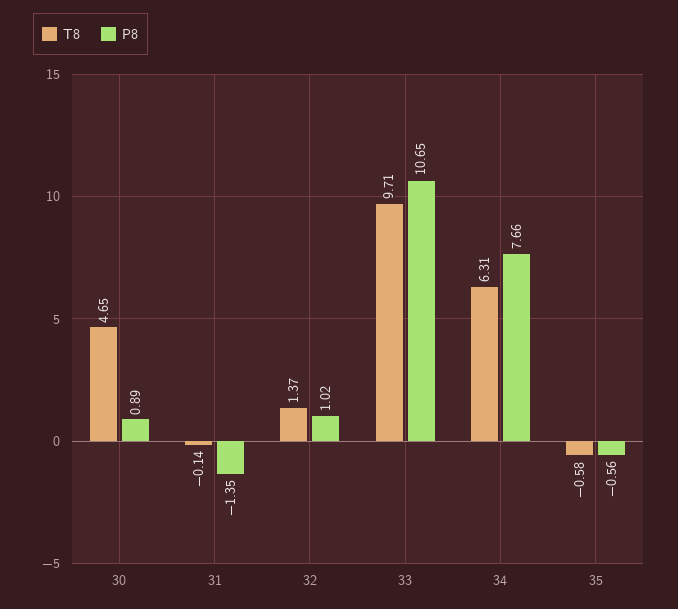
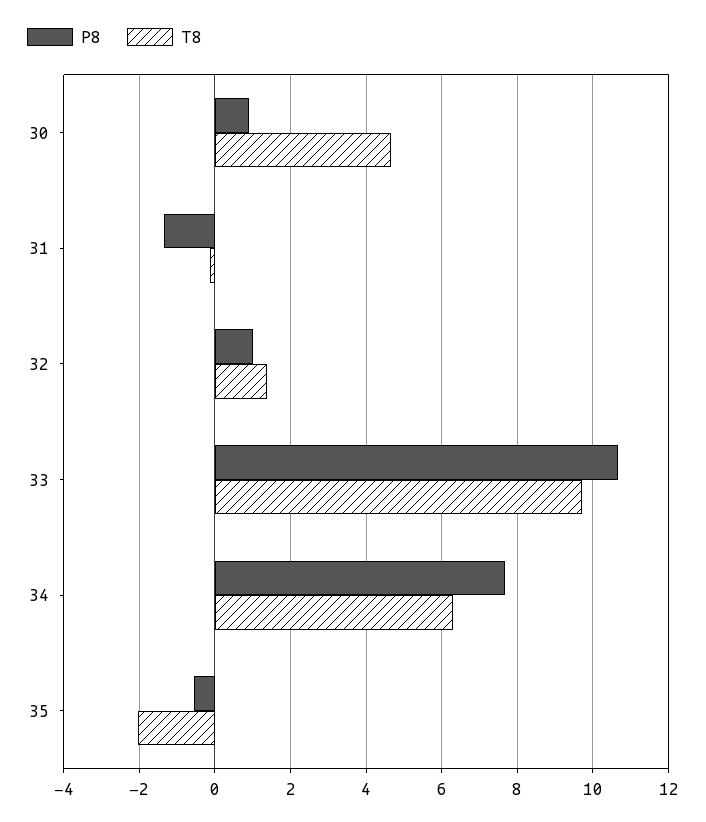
T8, 35: -0.58 -> -2

